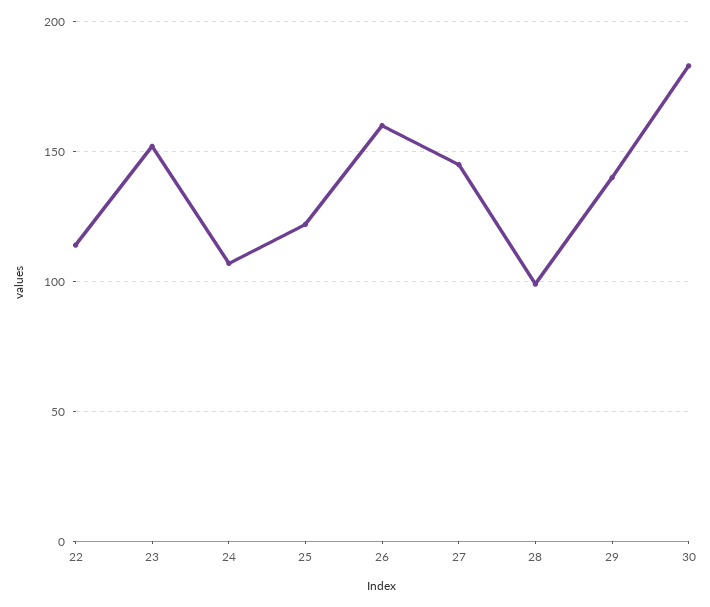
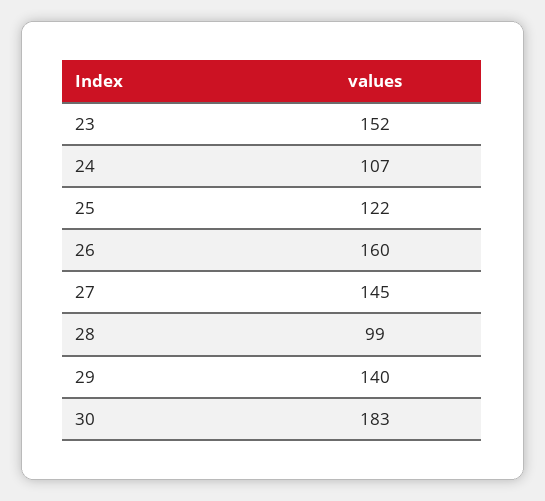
22: 115 -> none

